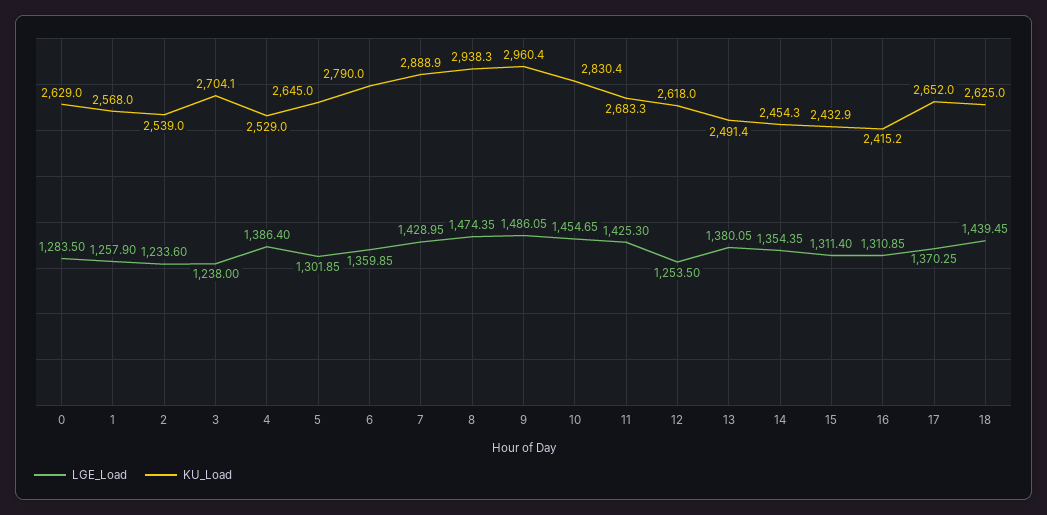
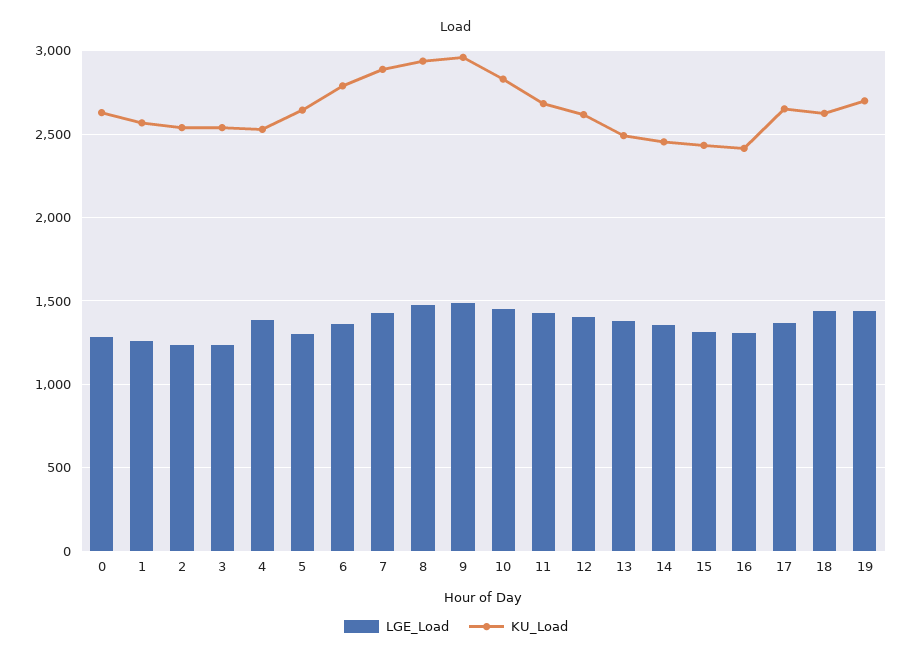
KU_Load, 3: 2704.1 -> 2550
LGE_Load, 12: 1253.5 -> 1400
LGE_Load, 19: none -> 1450
KU_Load, 19: none -> 2700

